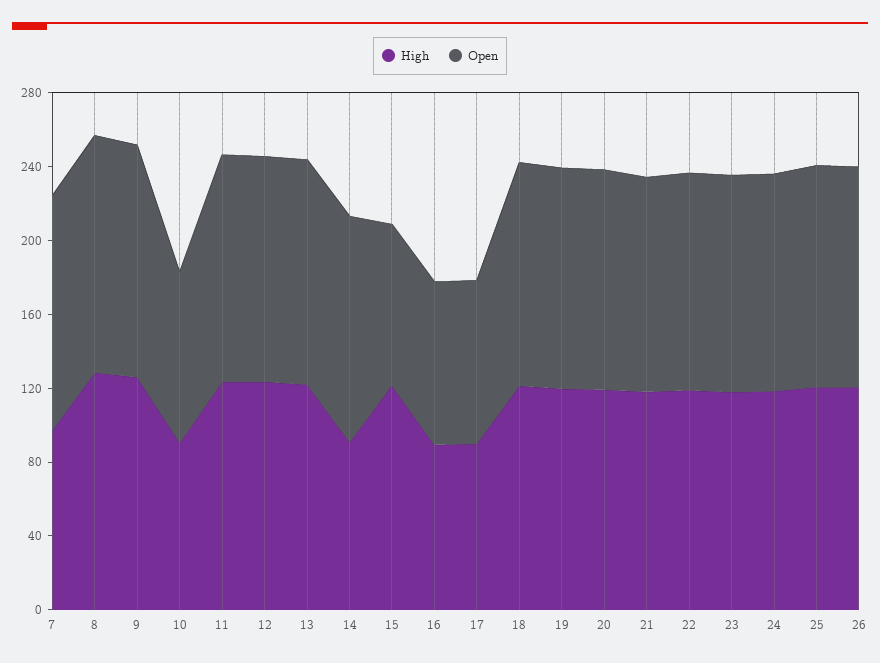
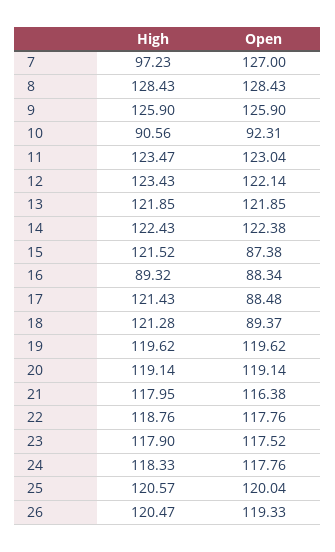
High, 14: 90 -> 122.43
High, 17: 90 -> 121.43
Open, 18: 120 -> 89.37

